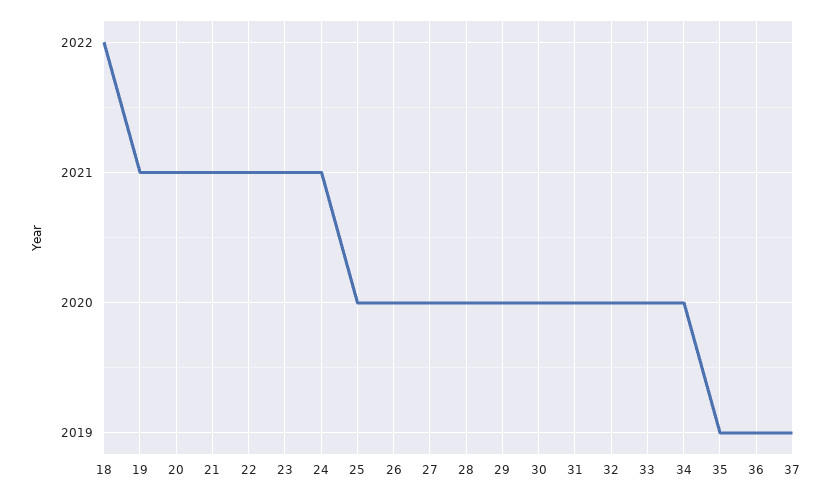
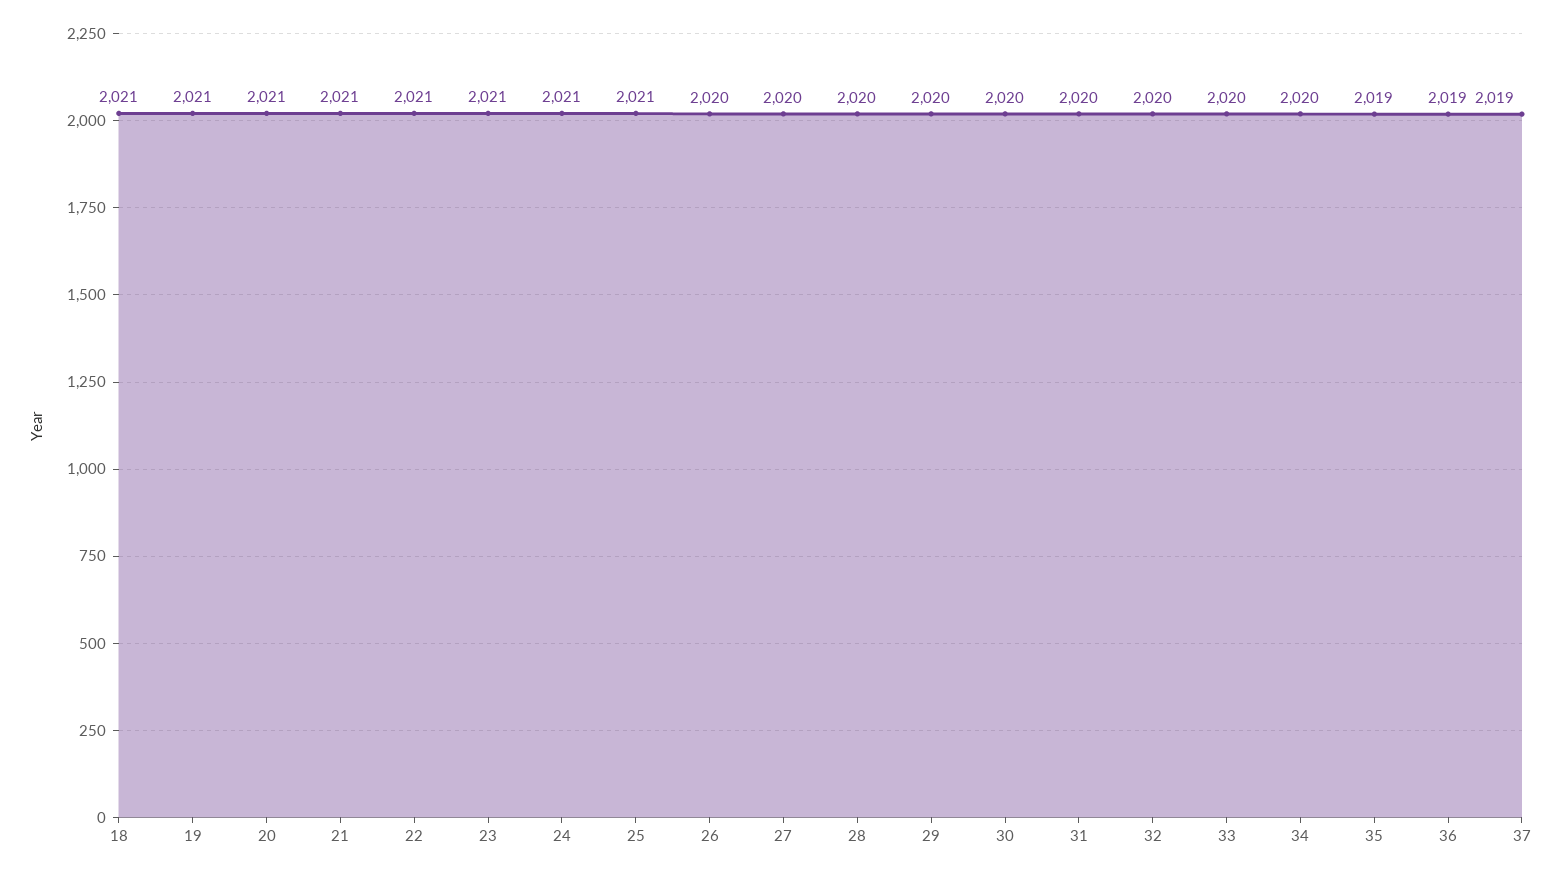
18: 2022 -> 2021
25: 2020 -> 2021

